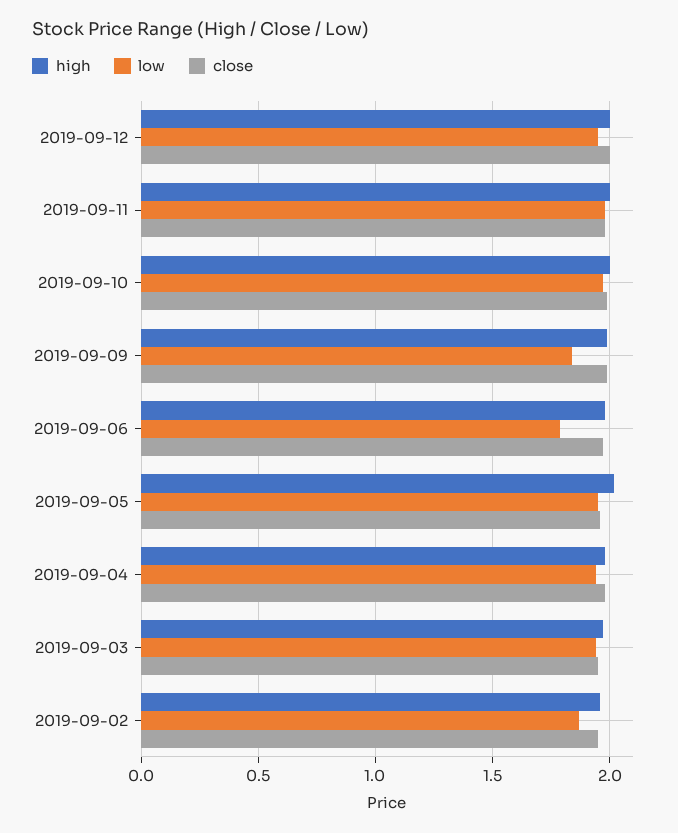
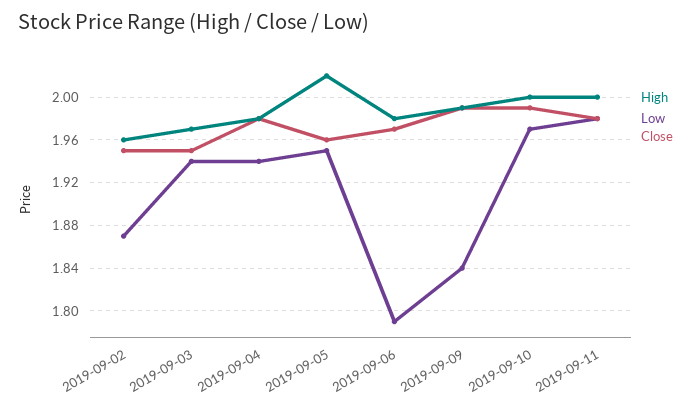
high, 2019-09-12: 2 -> none
low, 2019-09-12: 1.95 -> none
close, 2019-09-12: 2 -> none

